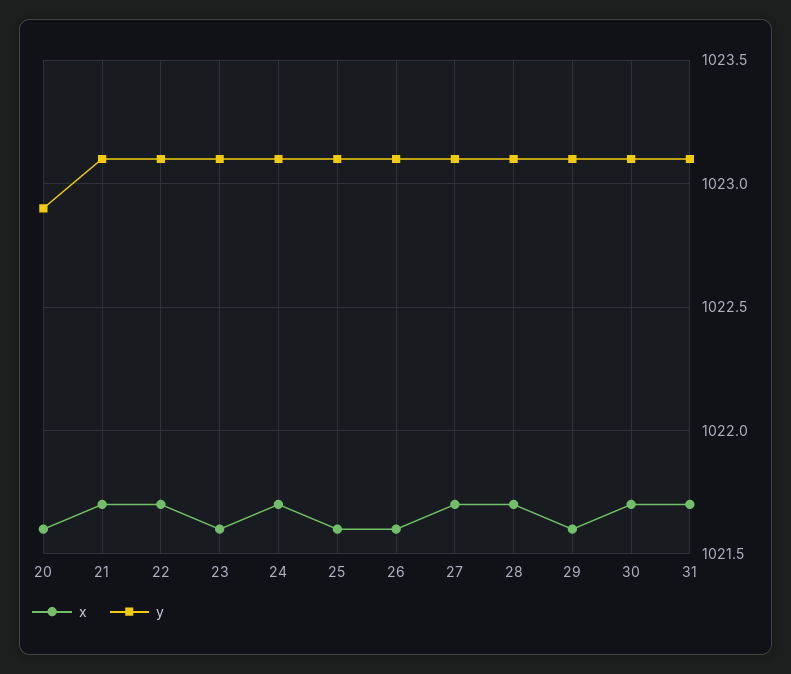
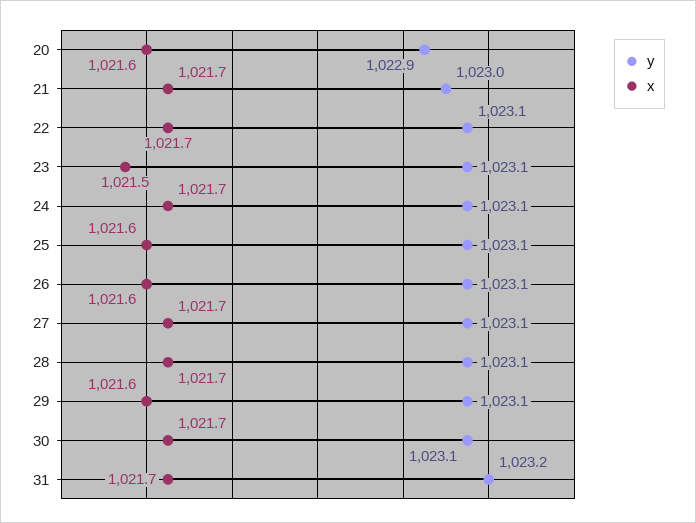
y, 21: 1023.1 -> 1023
x, 23: 1021.6 -> 1021.5
y, 31: 1023.1 -> 1023.2

